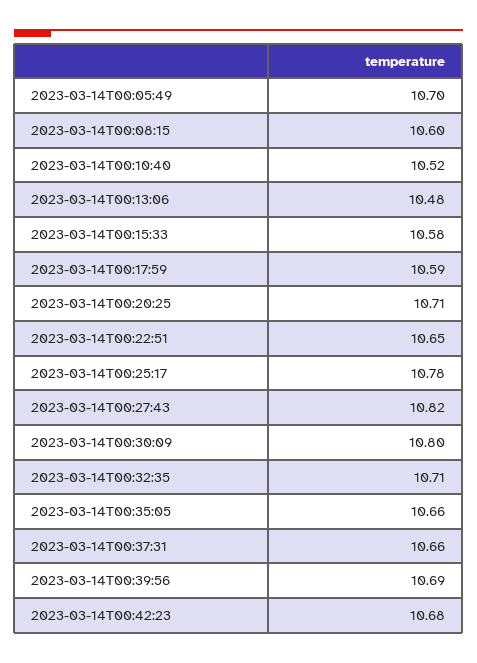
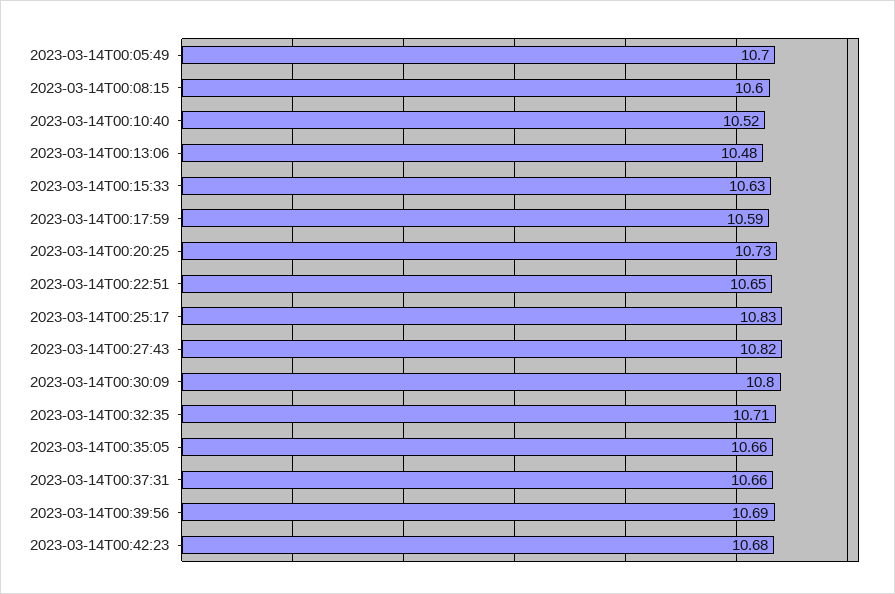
2023-03-14T00:15:33: 10.58 -> 10.63
2023-03-14T00:20:25: 10.71 -> 10.73
2023-03-14T00:25:17: 10.78 -> 10.83

